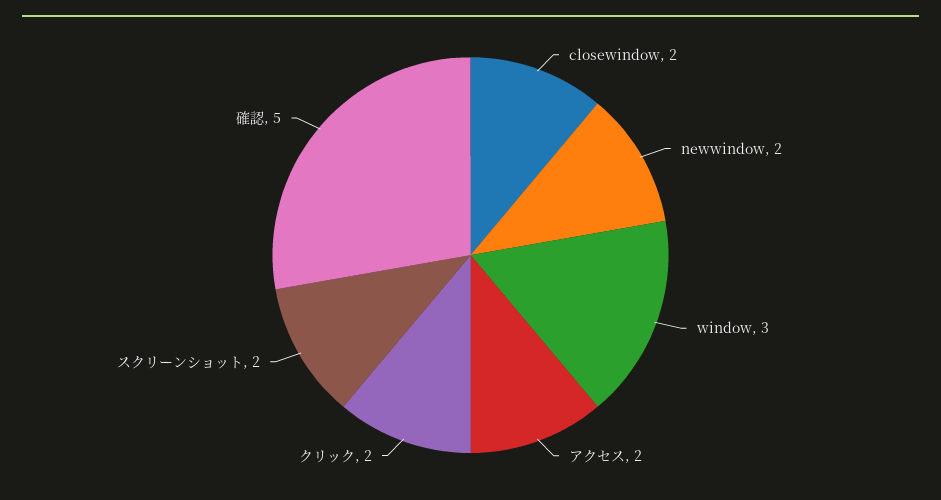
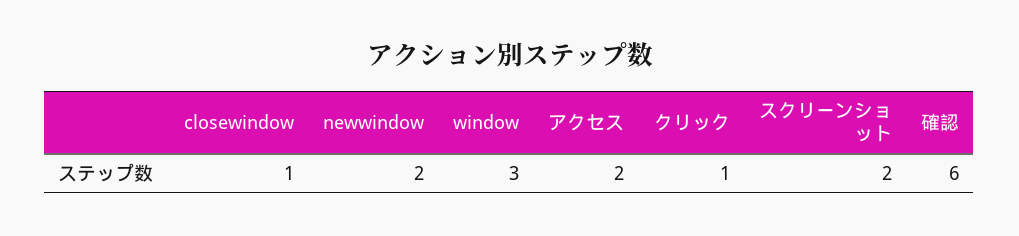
closewindow: 2 -> 1
クリック: 2 -> 1
確認: 5 -> 6

